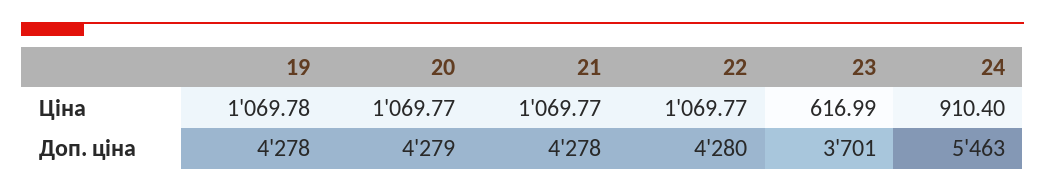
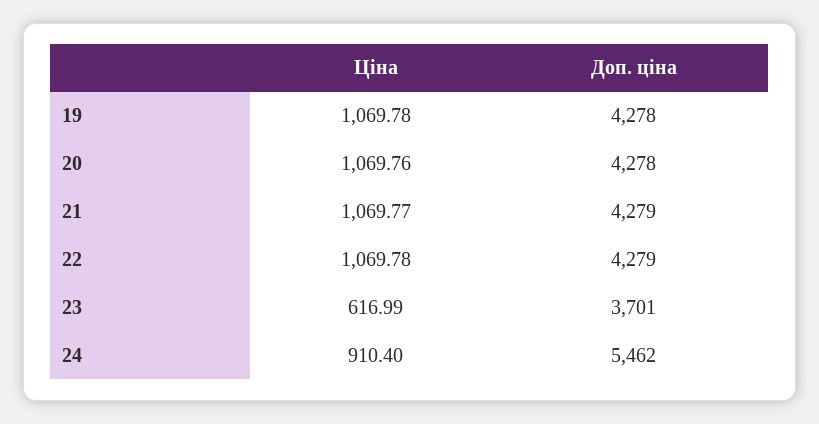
20, Ціна: 1069.77 -> 1069.76
22, Ціна: 1069.77 -> 1069.78
20, Доп. ціна: 4279 -> 4278
21, Доп. ціна: 4278 -> 4279
22, Доп. ціна: 4280 -> 4279
24, Доп. ціна: 5463 -> 5462

